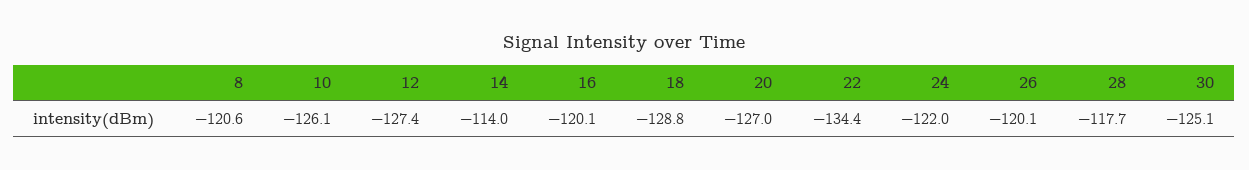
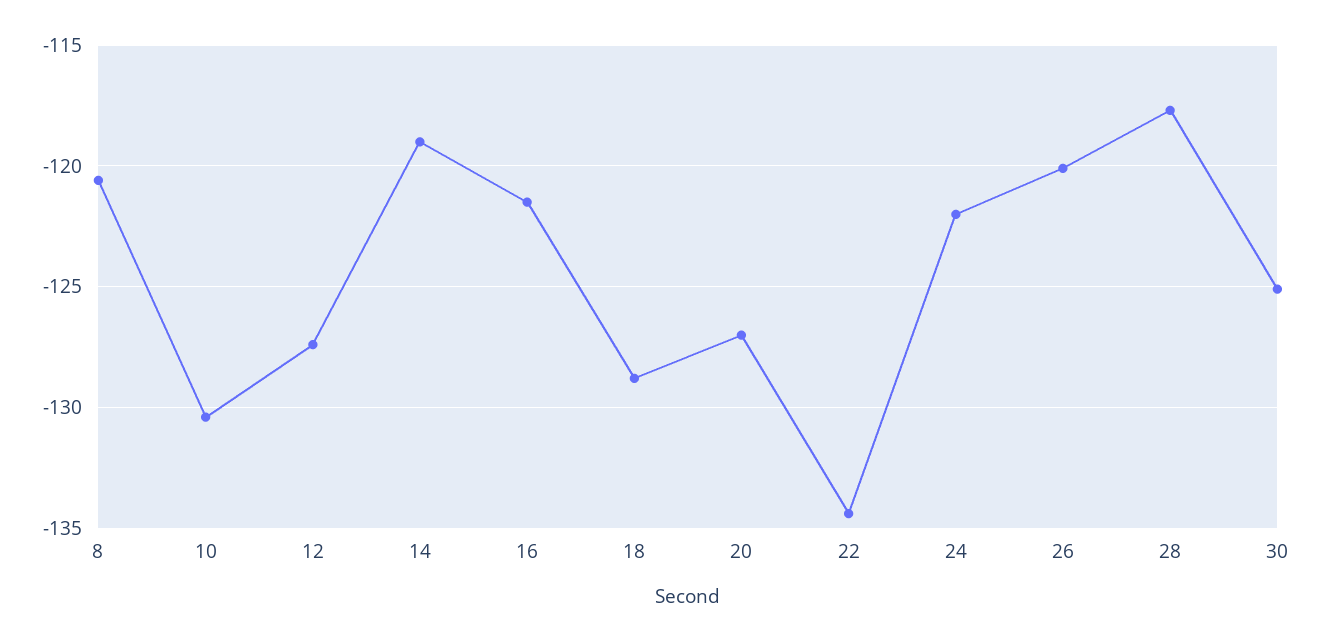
10: -126.1 -> -130.5
14: -114 -> -119
16: -120.1 -> -121.5

